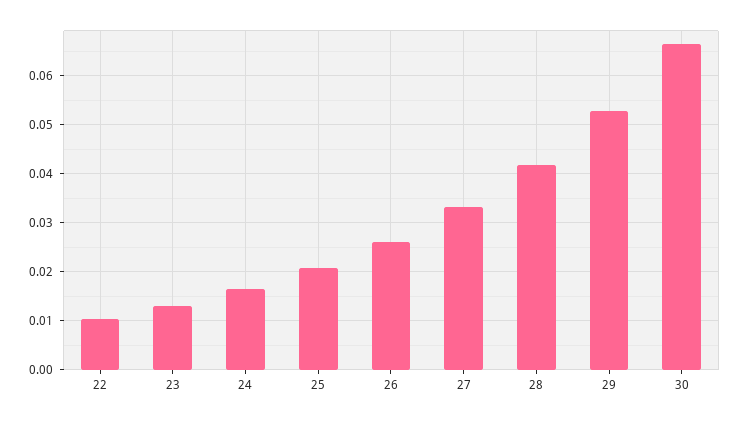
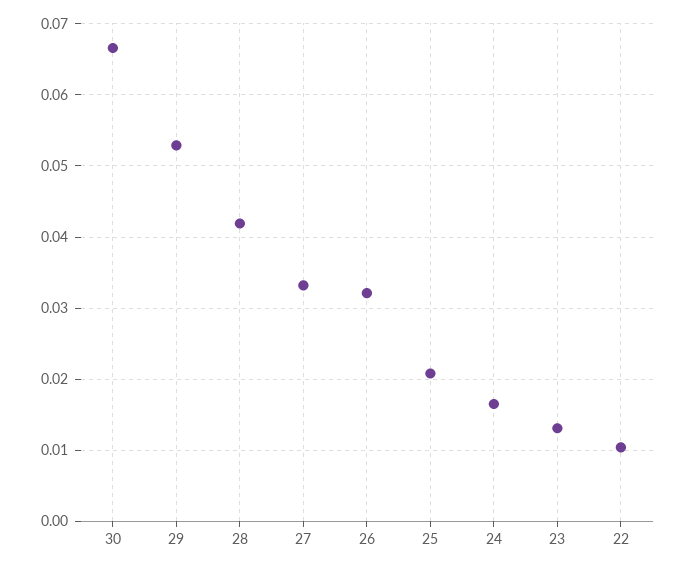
26: 0.026 -> 0.032

